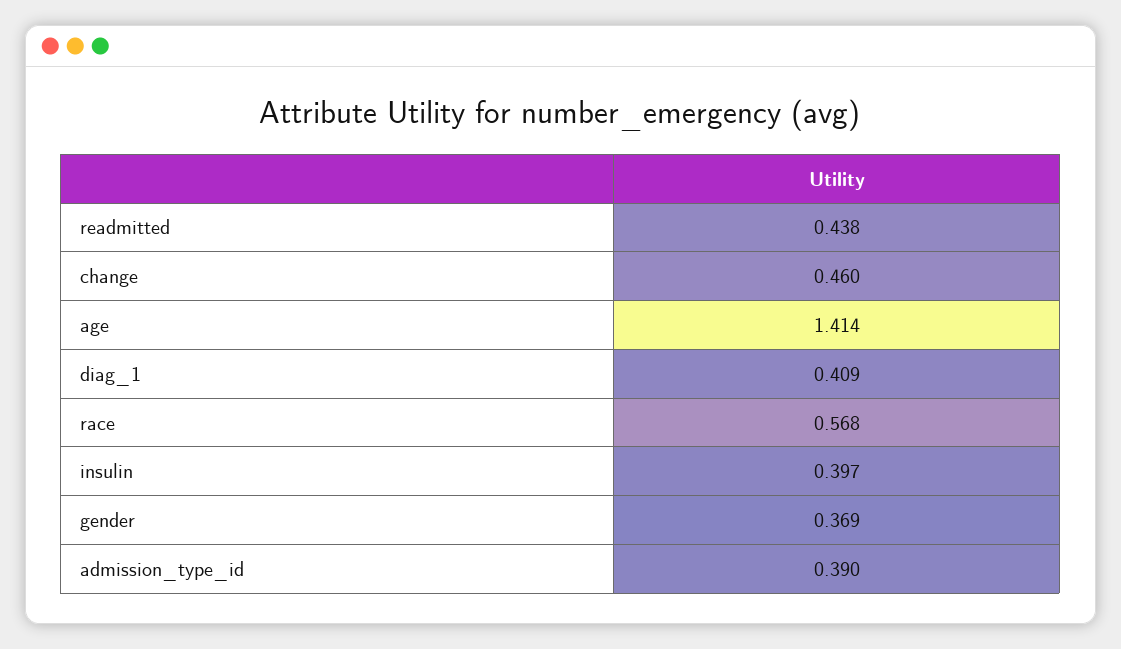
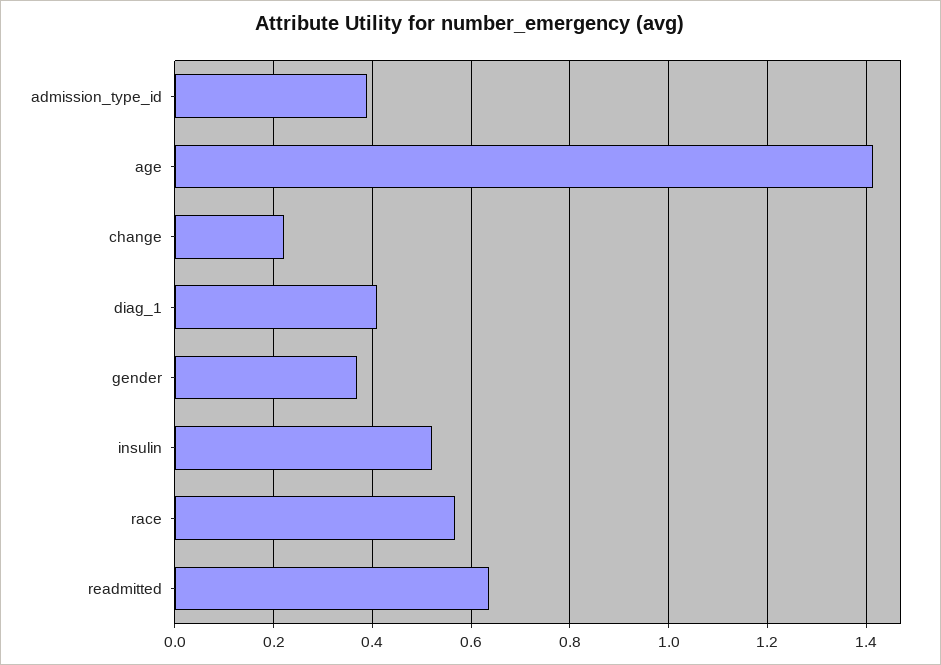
readmitted: 0.438 -> 0.64
change: 0.46 -> 0.22
insulin: 0.397 -> 0.52

